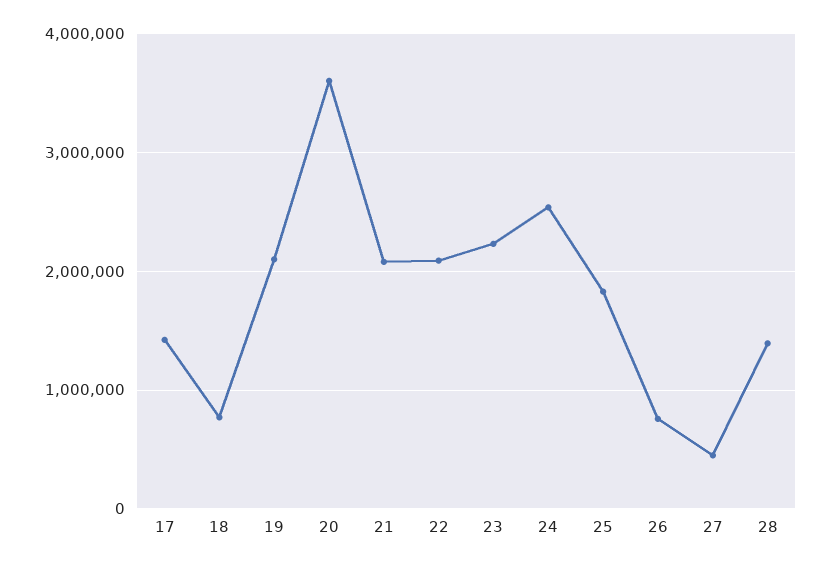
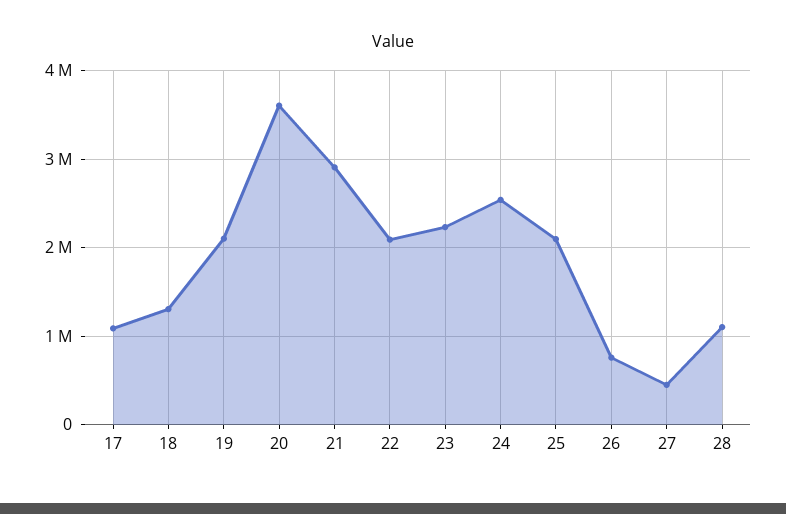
17: 1400000 -> 1100000
18: 800000 -> 1300000
21: 2100000 -> 2900000
25: 1800000 -> 2100000
28: 1400000 -> 1100000

